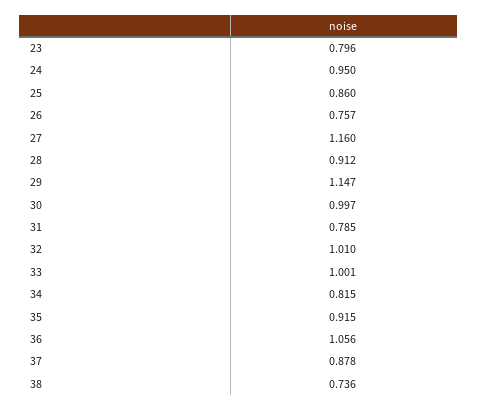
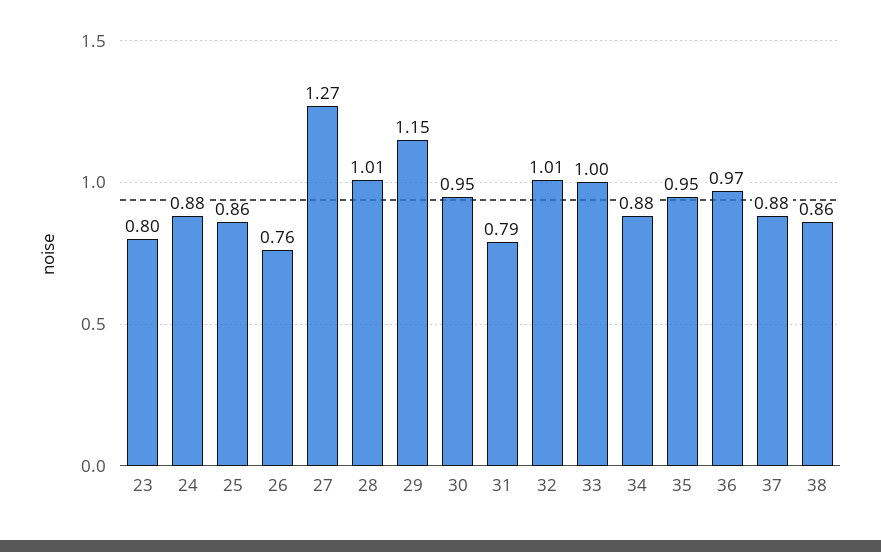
24: 0.95 -> 0.88
27: 1.16 -> 1.27
28: 0.912 -> 1.01
30: 0.997 -> 0.95
34: 0.815 -> 0.88
35: 0.915 -> 0.95
36: 1.056 -> 0.97
38: 0.736 -> 0.86

